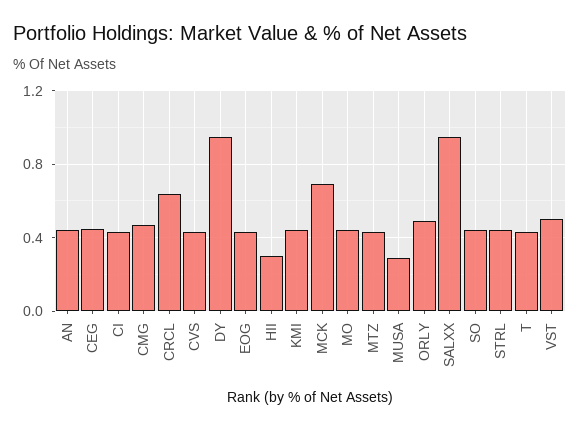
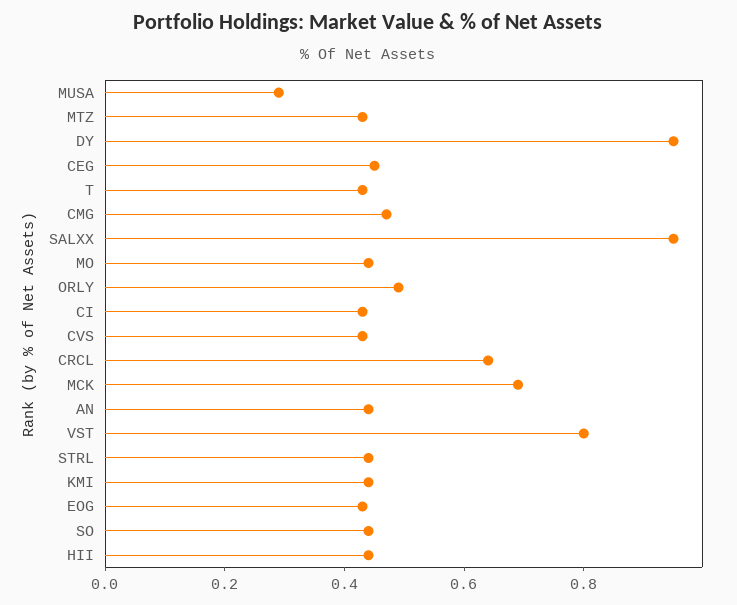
HII: 0.3 -> 0.45
VST: 0.5 -> 0.8

